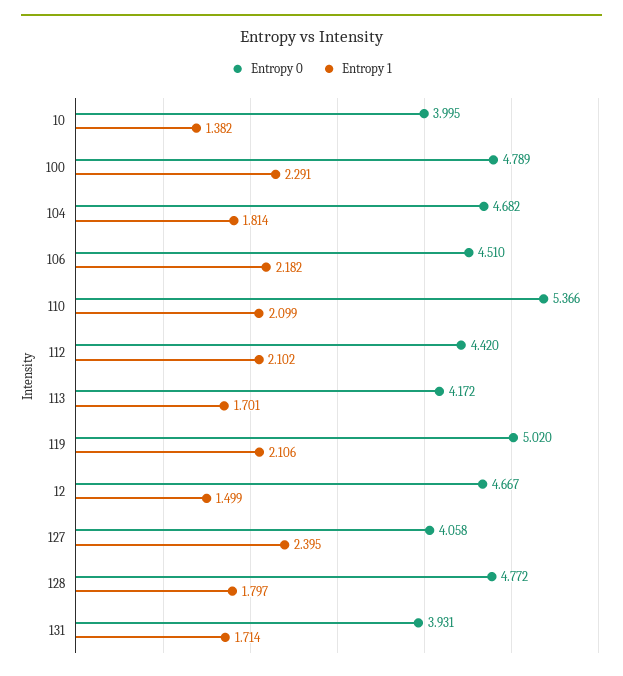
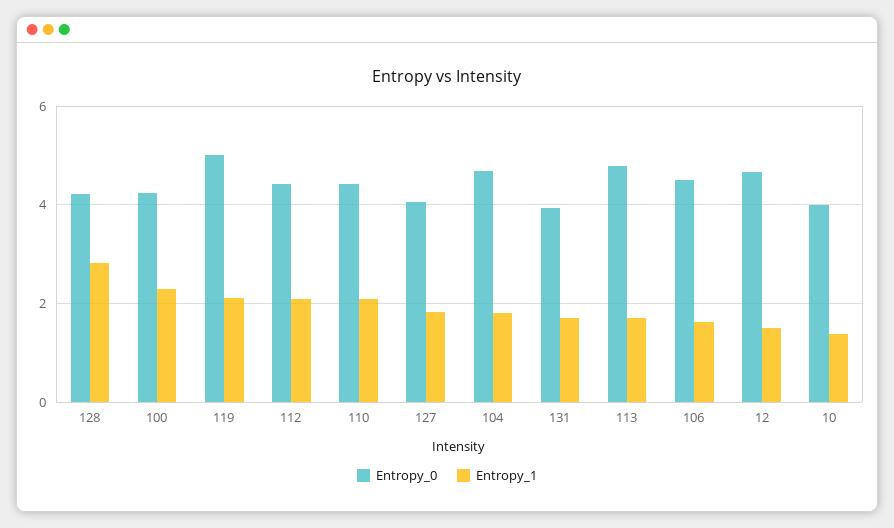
Entropy 0, 100: 4.789 -> 4.2
Entropy 1, 106: 2.182 -> 1.6
Entropy 0, 110: 5.366 -> 4.4
Entropy 0, 113: 4.172 -> 4.8
Entropy 1, 127: 2.395 -> 1.8
Entropy 0, 128: 4.772 -> 4.2
Entropy 1, 128: 1.797 -> 2.8

